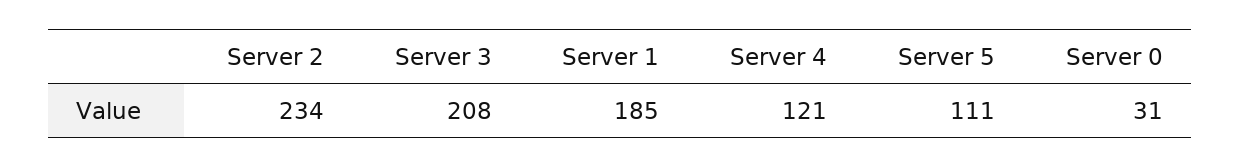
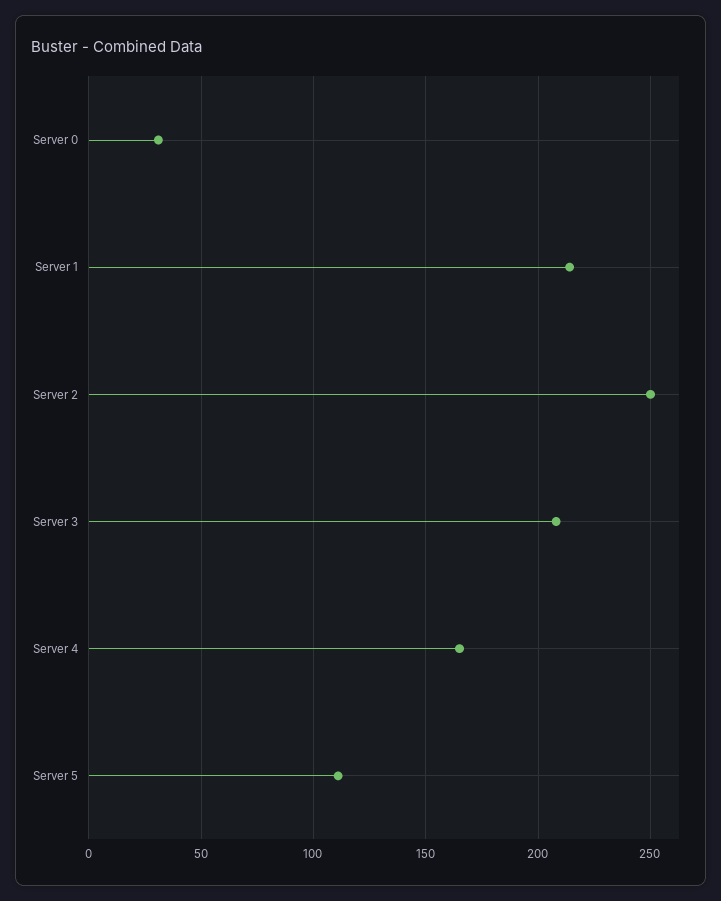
Server 2: 234 -> 250
Server 1: 185 -> 215
Server 4: 121 -> 165

